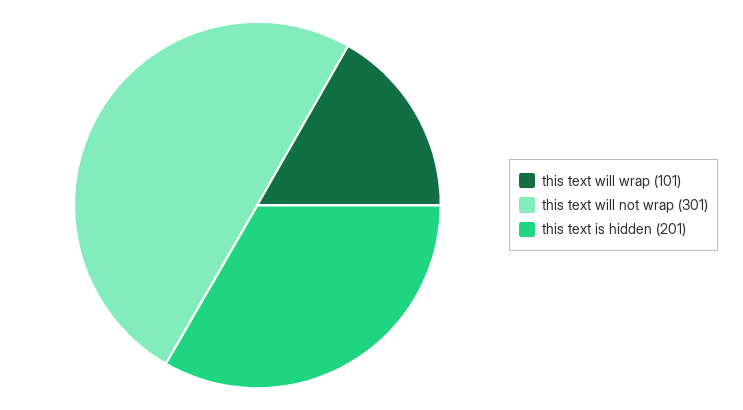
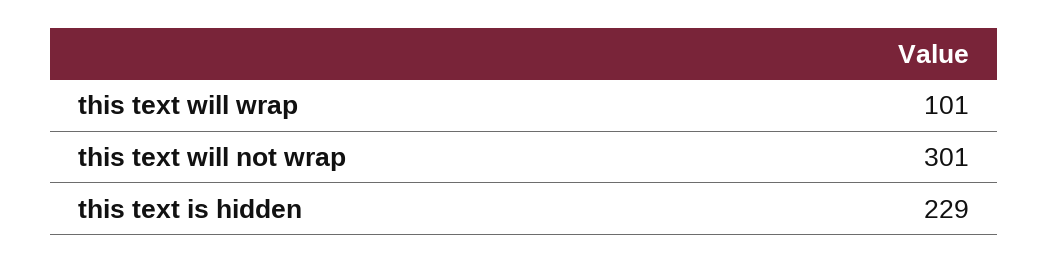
this text is hidden: 201 -> 229

